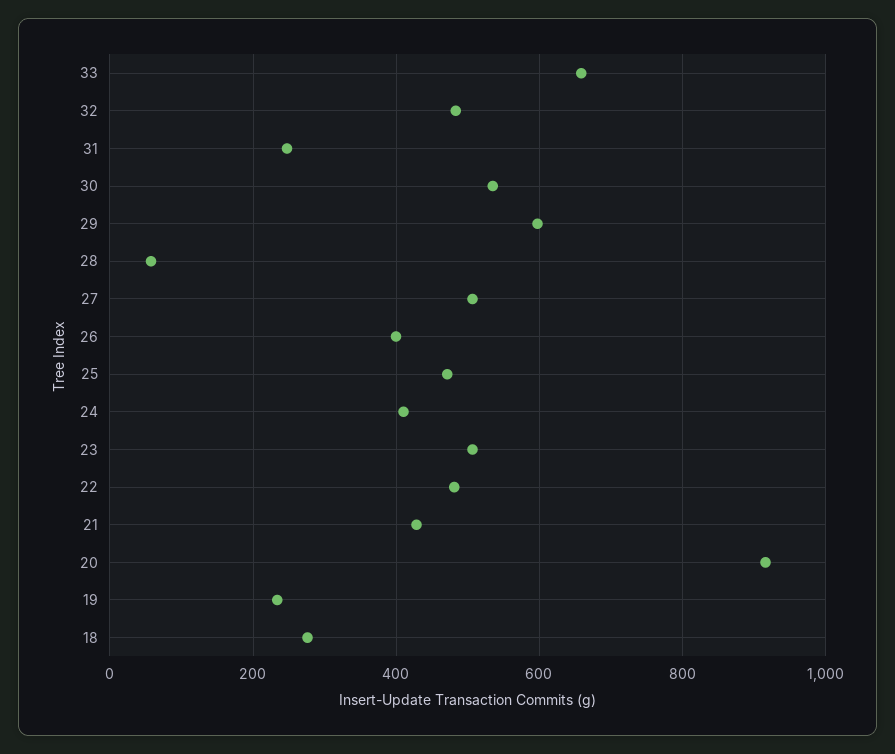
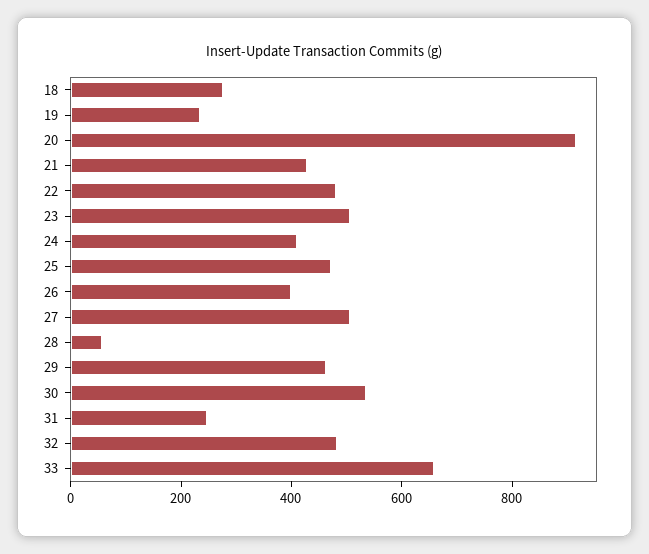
29: 600 -> 450

